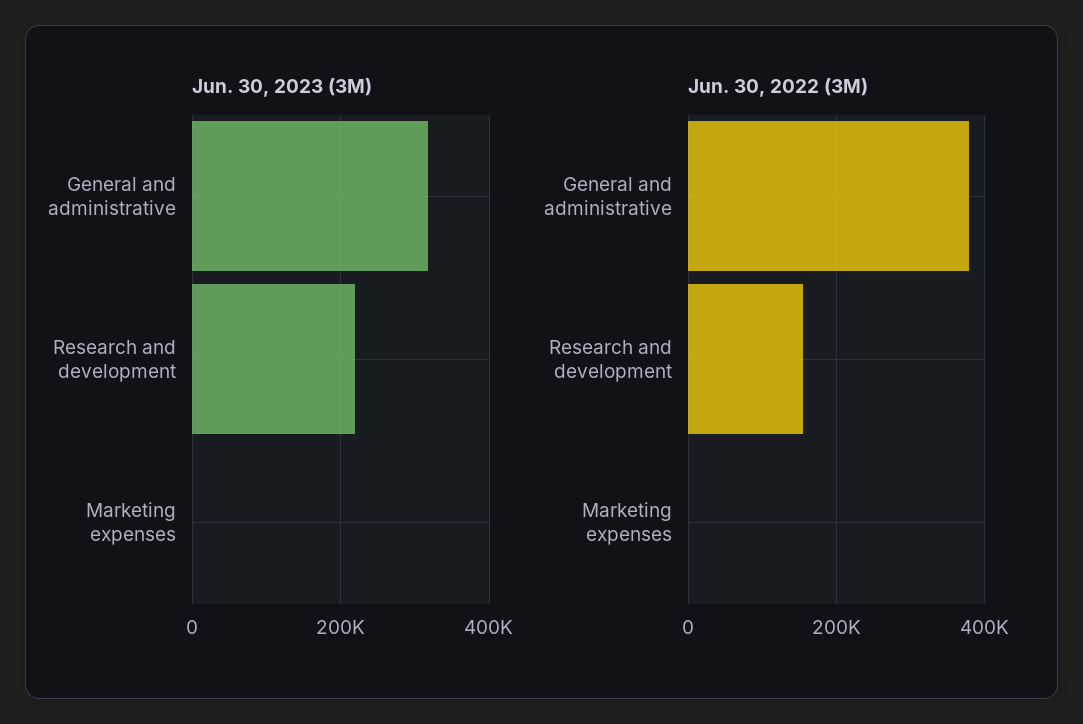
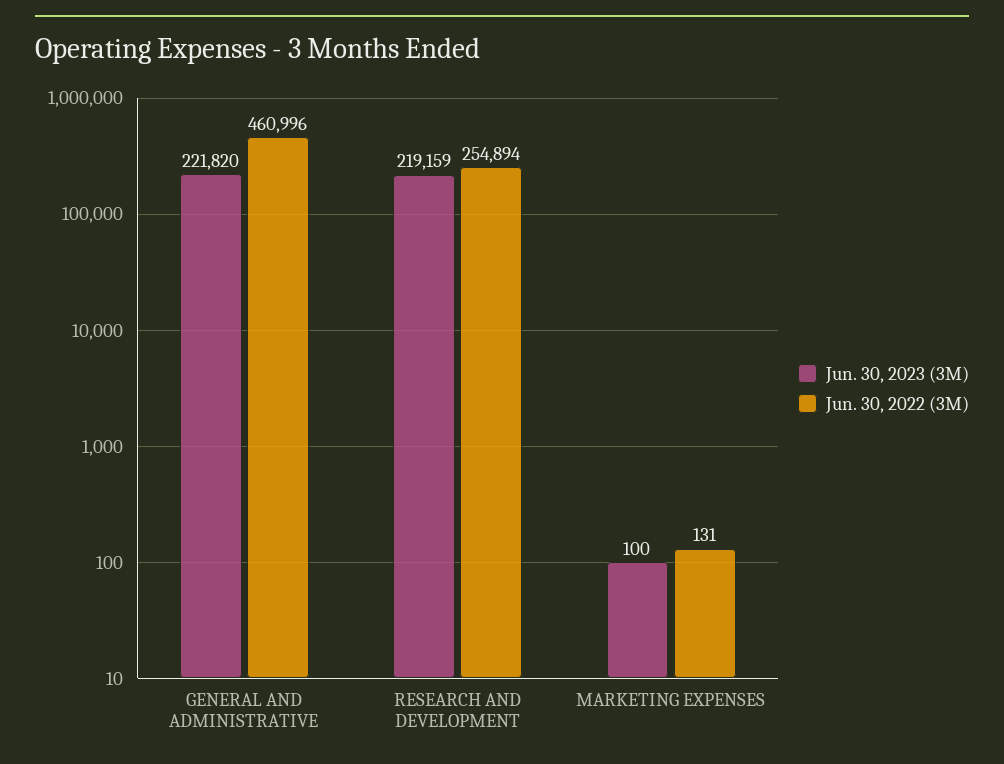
Jun. 30, 2023 (3M), General and administrative: 320000 -> 221820
Jun. 30, 2022 (3M), General and administrative: 380000 -> 460996
Jun. 30, 2022 (3M), Research and development: 160000 -> 254894

